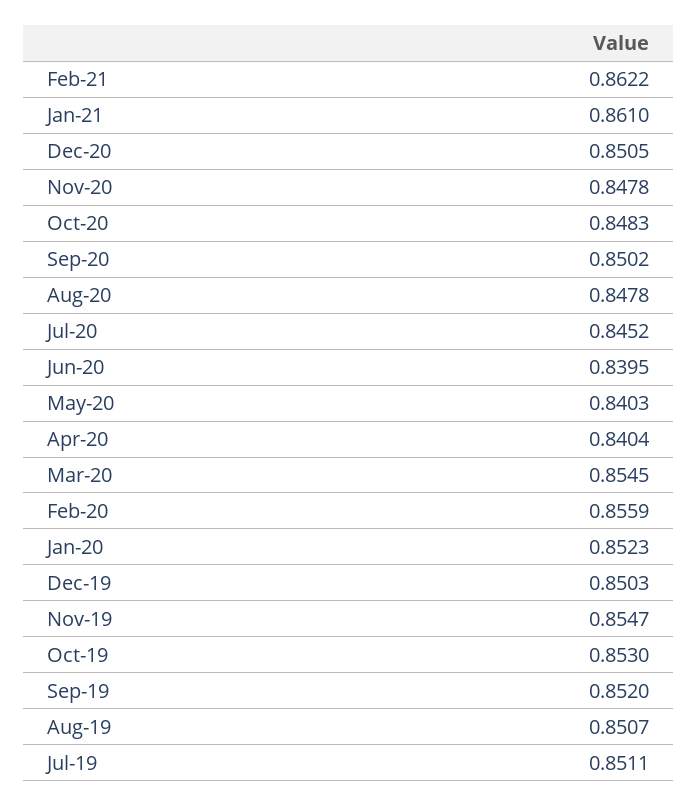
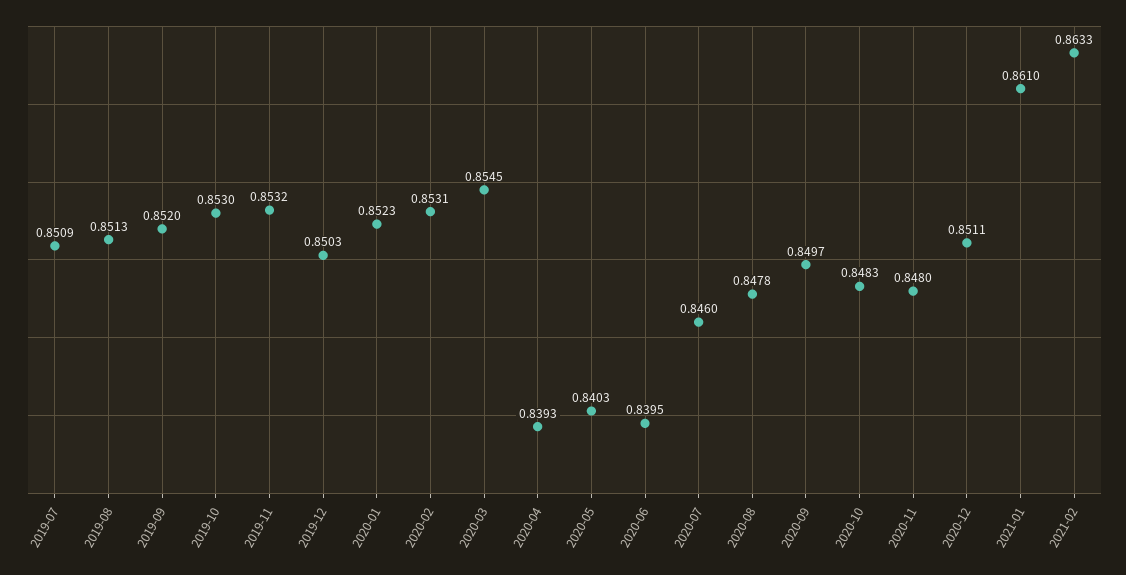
Feb-21: 0.8622 -> 0.8633
Dec-20: 0.8505 -> 0.8511
Nov-20: 0.8478 -> 0.848
Sep-20: 0.8502 -> 0.8497
Jul-20: 0.8452 -> 0.846
Apr-20: 0.8404 -> 0.8393
Feb-20: 0.8559 -> 0.8531
Nov-19: 0.8547 -> 0.8532
Aug-19: 0.8507 -> 0.8513
Jul-19: 0.8511 -> 0.8509

